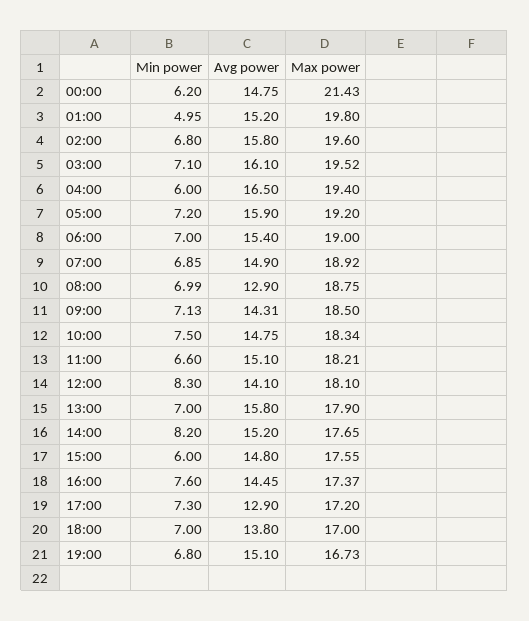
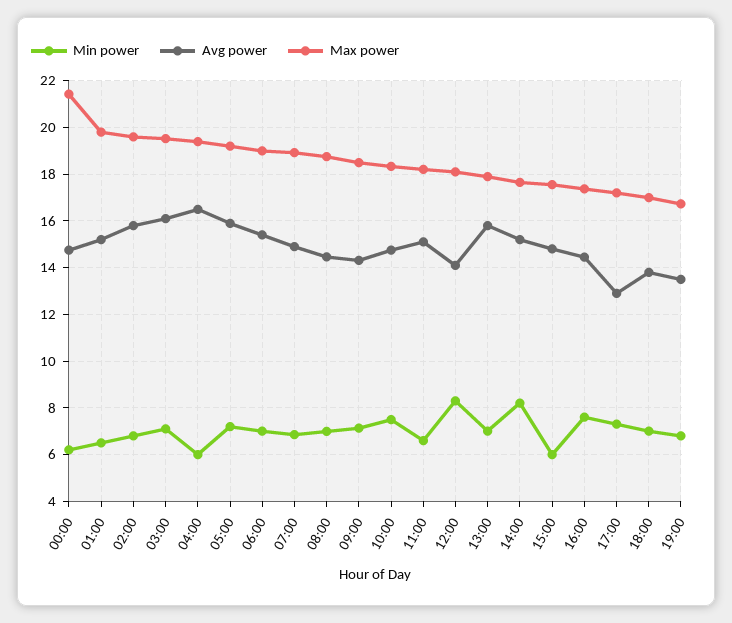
Min power, 01:00: 4.95 -> 6.5
Avg power, 08:00: 12.9 -> 14.5
Avg power, 19:00: 15.1 -> 13.5

